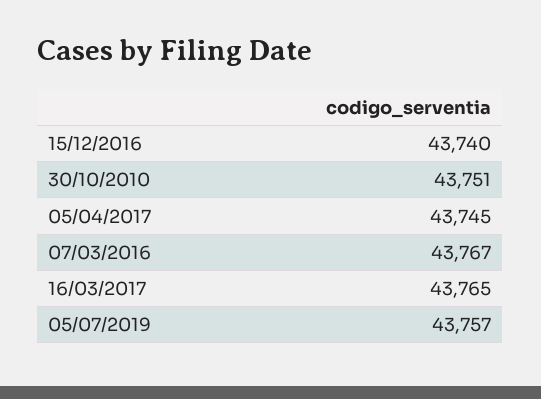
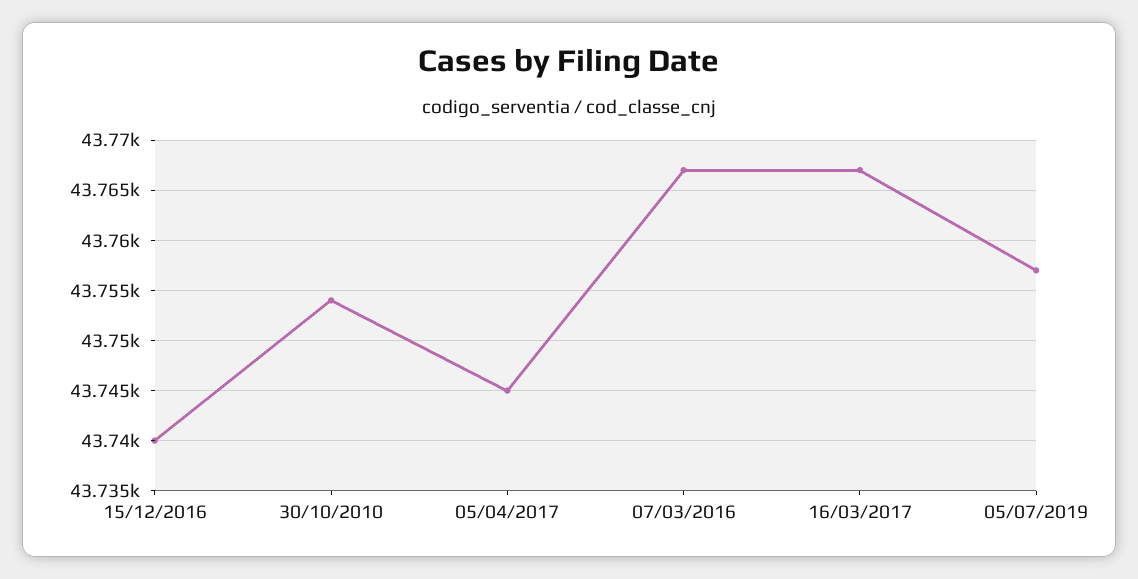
30/10/2010: 43751 -> 43754
16/03/2017: 43765 -> 43767

